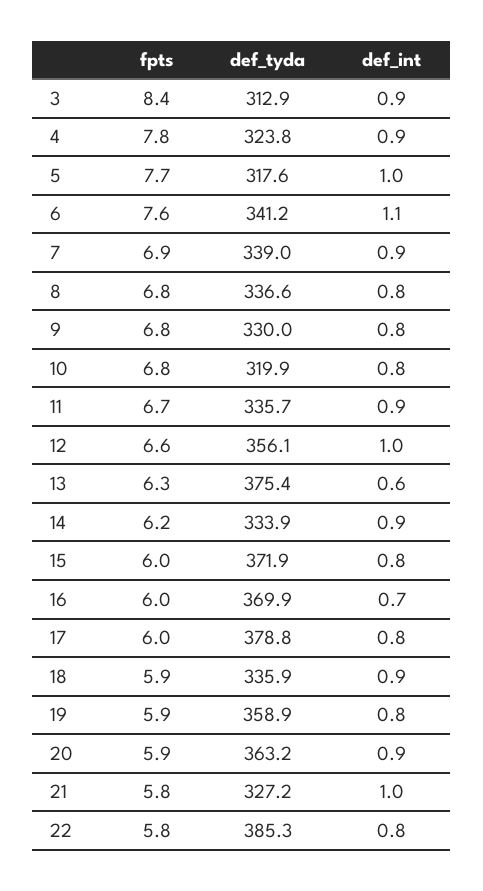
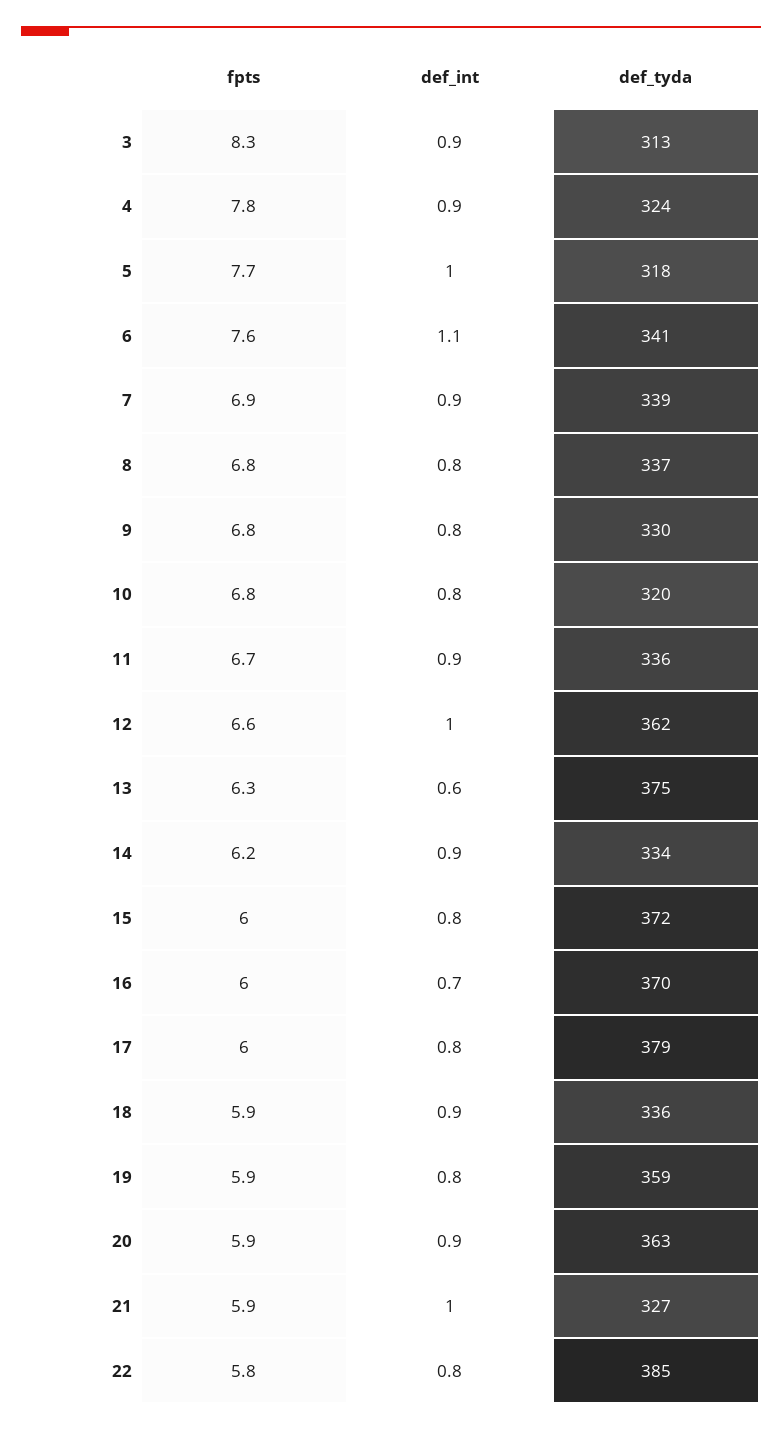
fpts, 3: 8.4 -> 8.3
def_tyda, 12: 356.1 -> 362
fpts, 21: 5.8 -> 5.9

